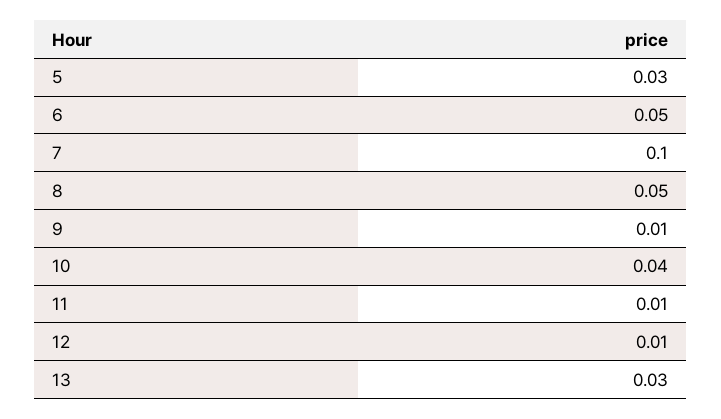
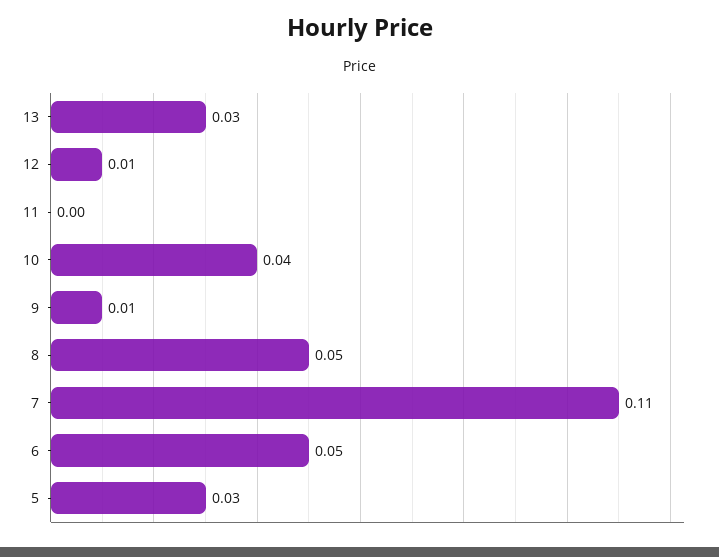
7: 0.1 -> 0.11
11: 0.01 -> 0

